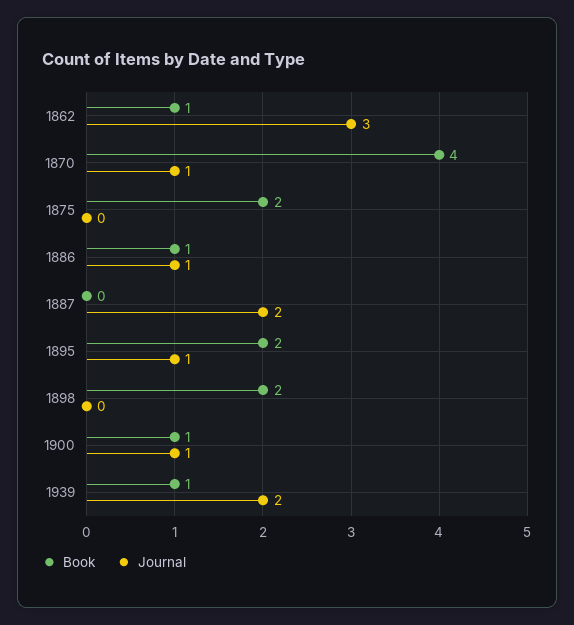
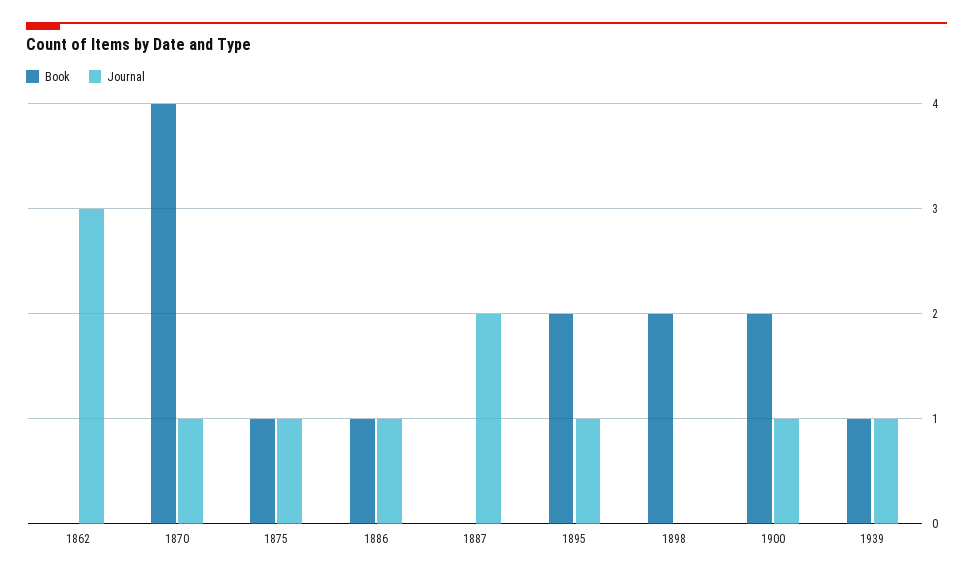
Book, 1862: 1 -> 0
Book, 1875: 2 -> 1
Journal, 1875: 0 -> 1
Book, 1900: 1 -> 2
Journal, 1939: 2 -> 1

